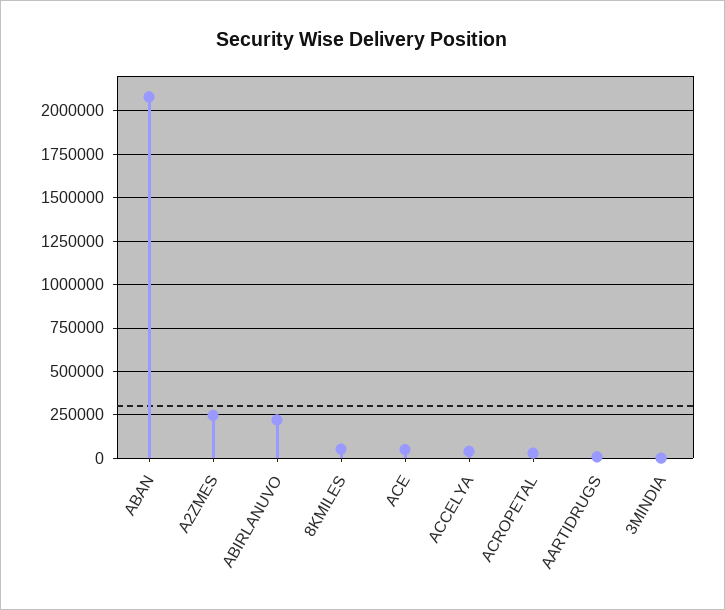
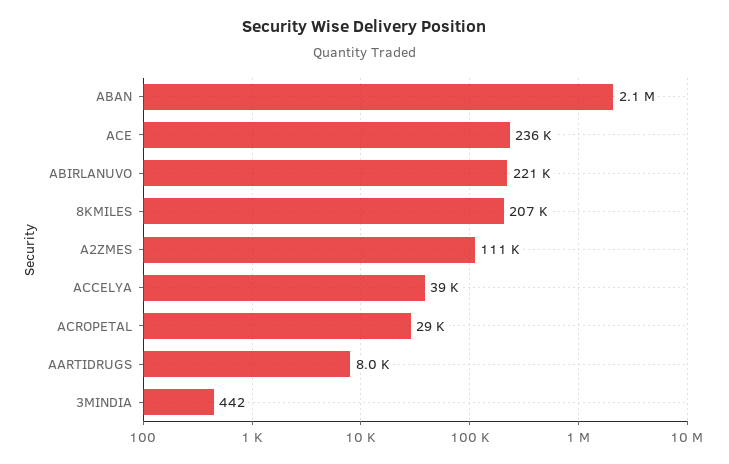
A2ZMES: 250000 -> 111000
8KMILES: 50000 -> 207000
ACE: 50000 -> 236000

